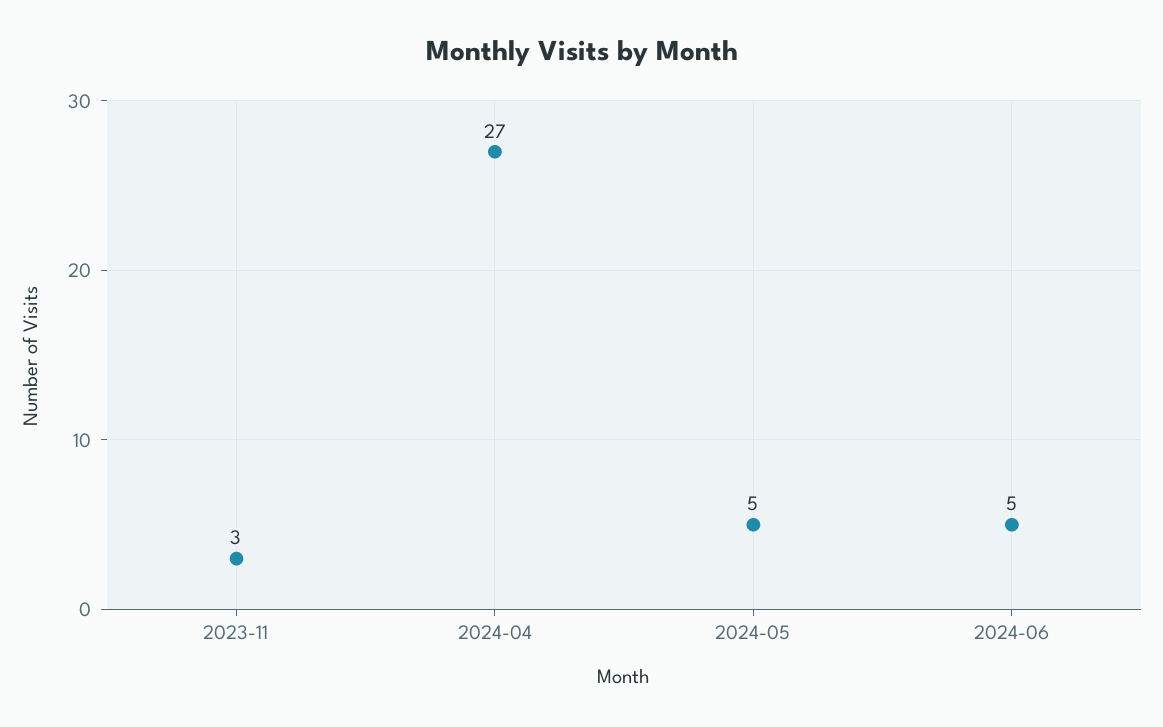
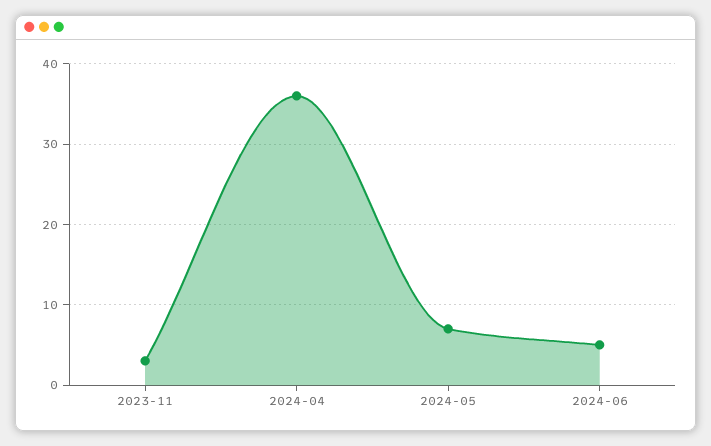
2024-04: 27 -> 36
2024-05: 5 -> 7

